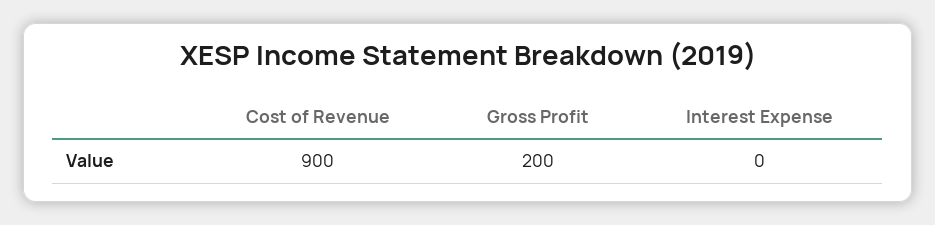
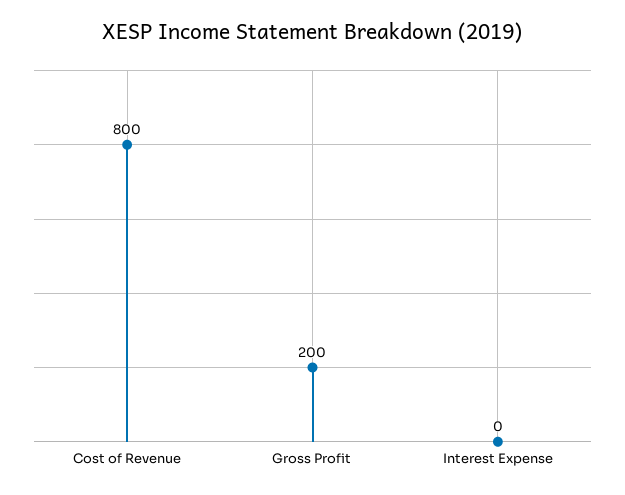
Cost of Revenue: 900 -> 800

